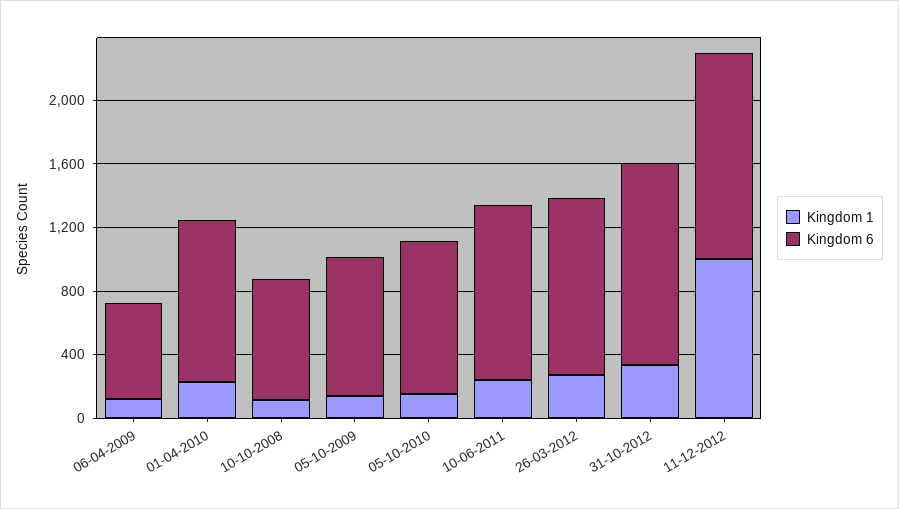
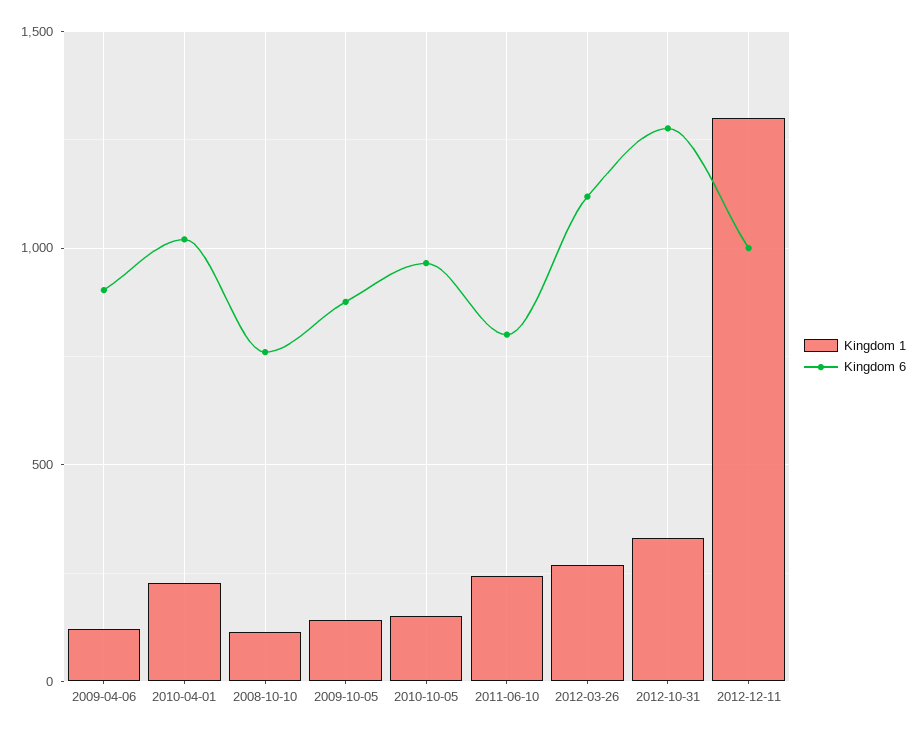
Kingdom 6, 06-04-2009: 600 -> 900
Kingdom 6, 10-06-2011: 1100 -> 800
Kingdom 1, 11-12-2012: 1000 -> 1300
Kingdom 6, 11-12-2012: 1300 -> 1000

